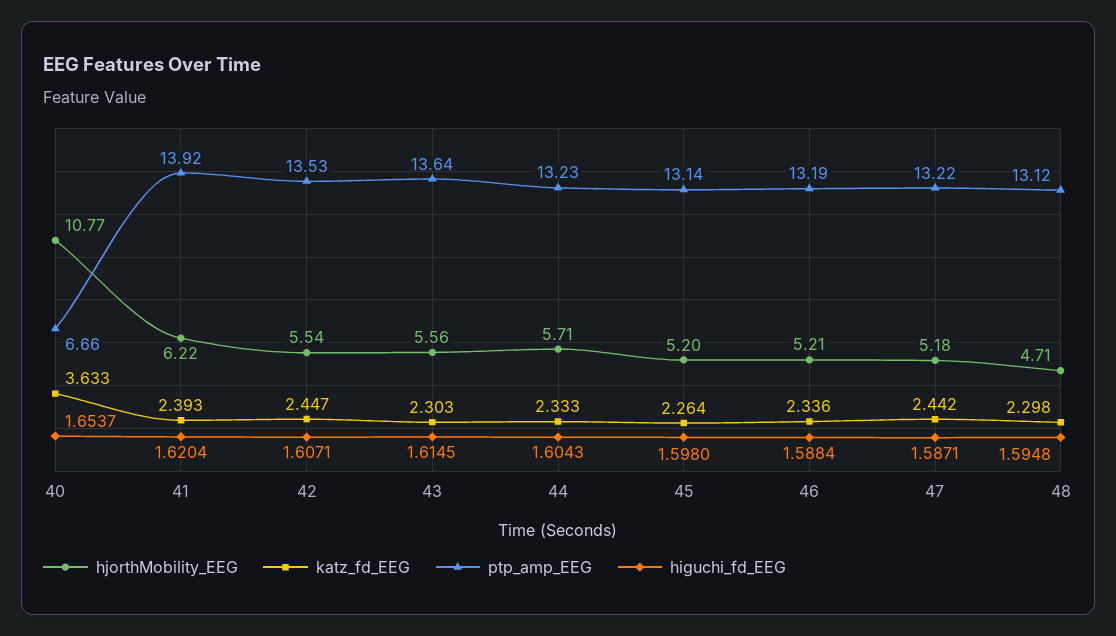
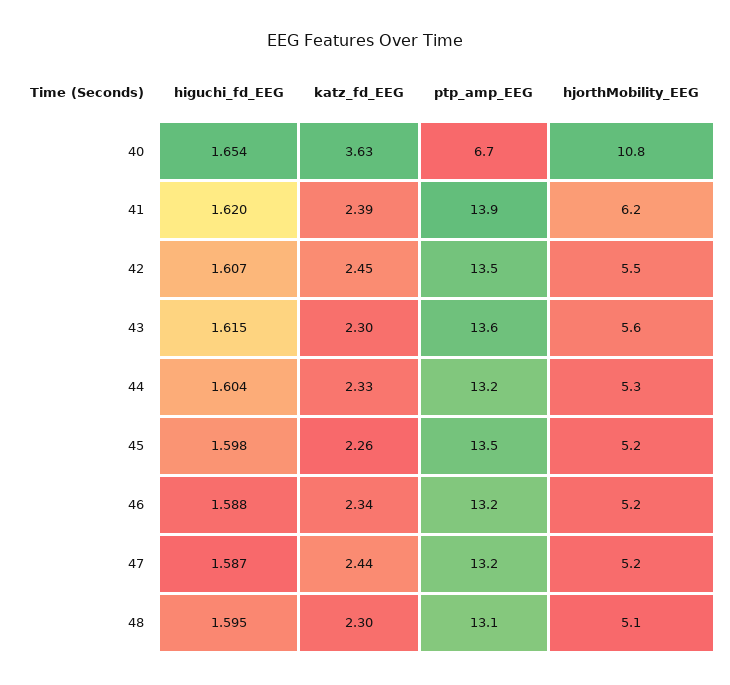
hjorthMobility_EEG, 44: 5.71 -> 5.3
ptp_amp_EEG, 45: 13.14 -> 13.5
hjorthMobility_EEG, 48: 4.71 -> 5.1

